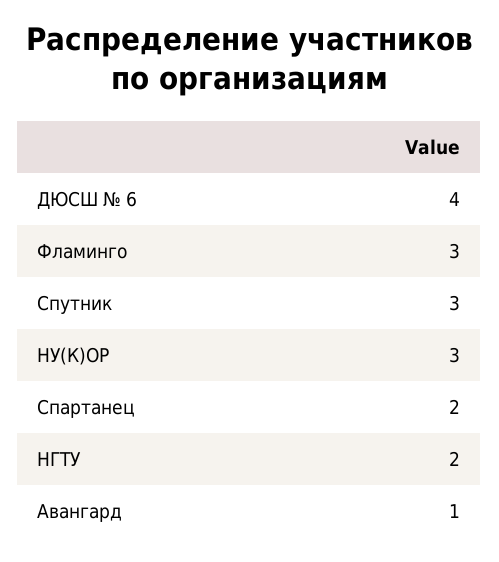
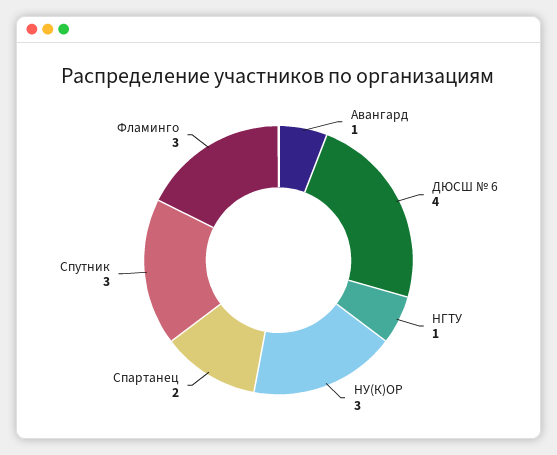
НГТУ: 2 -> 1

